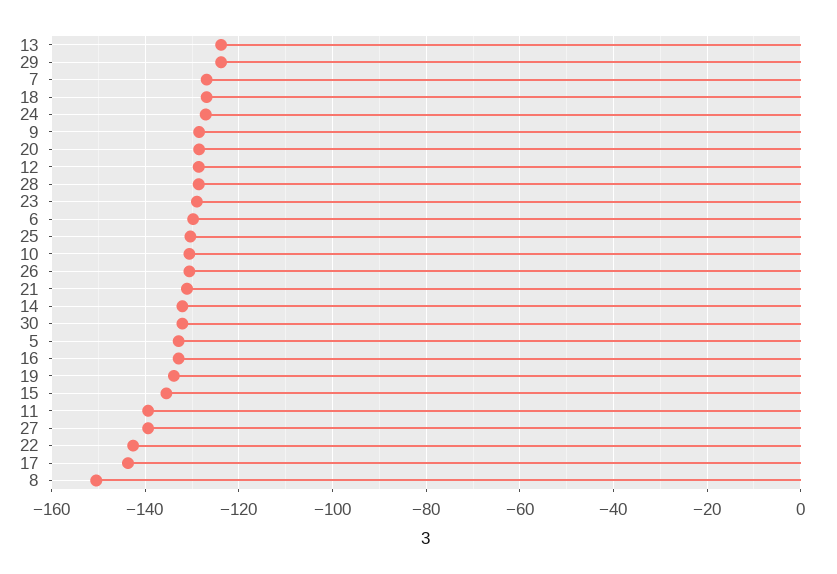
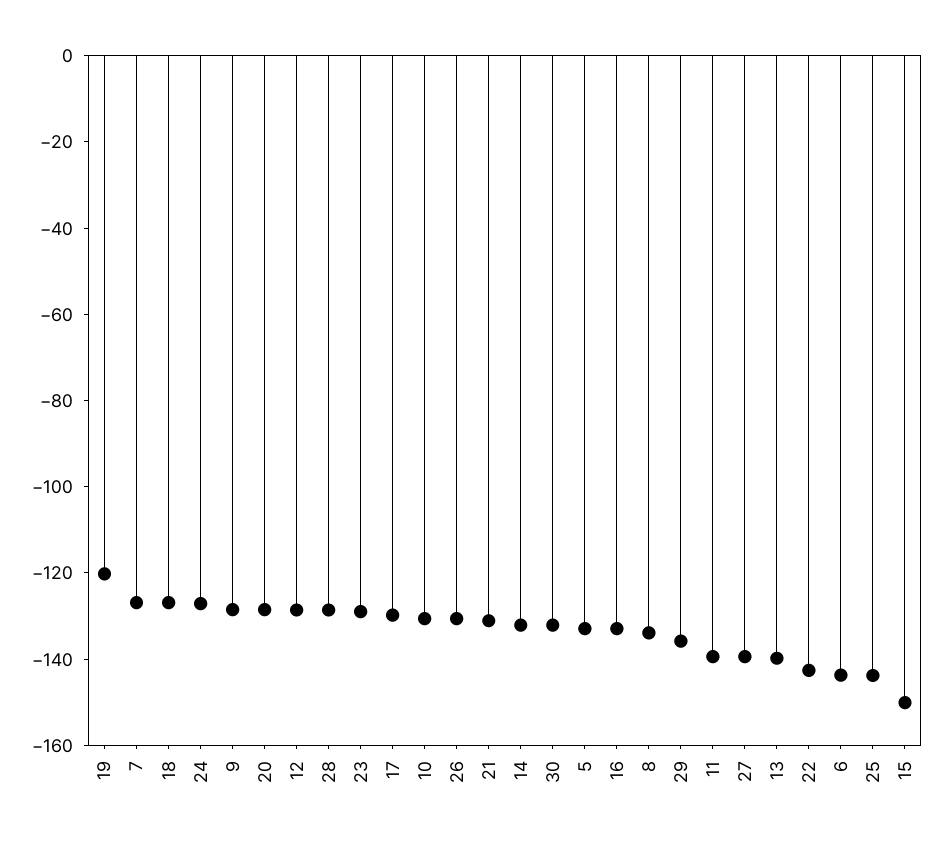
13: -124 -> -140
29: -124 -> -135
6: -130 -> -145
25: -130 -> -145
19: -134 -> -120
15: -136 -> -150
17: -144 -> -130
8: -150 -> -135

